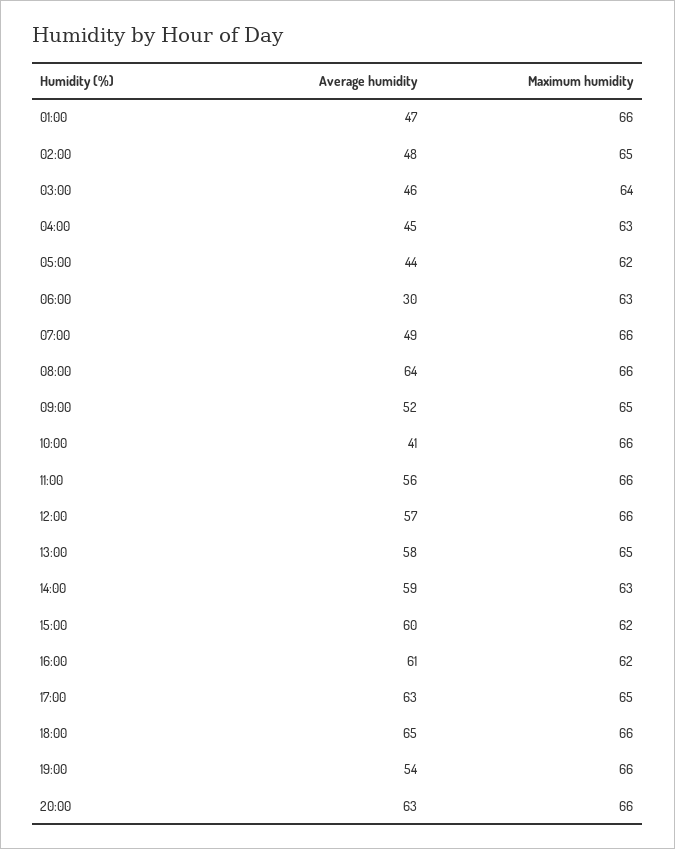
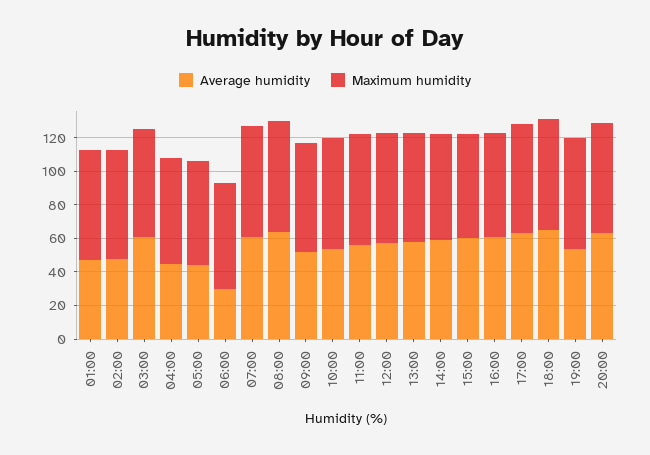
Average humidity, 03:00: 46 -> 60
Average humidity, 07:00: 49 -> 60
Average humidity, 10:00: 41 -> 55

